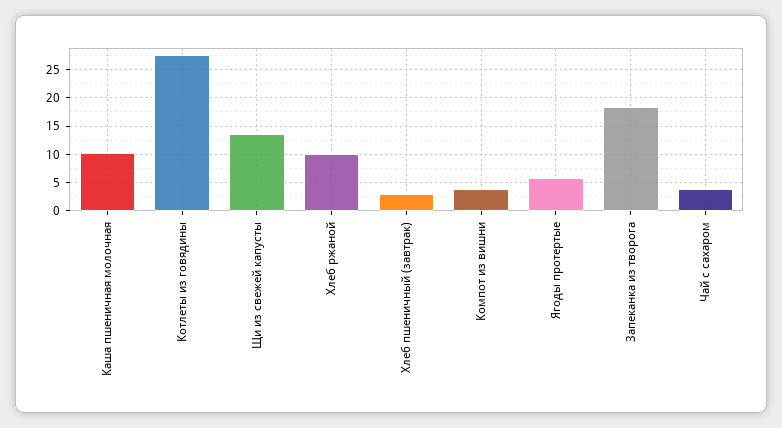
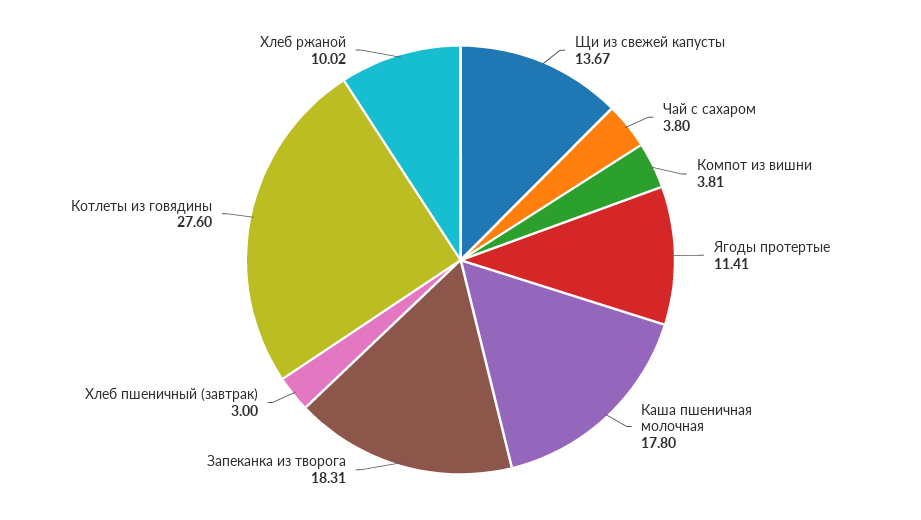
Каша пшеничная молочная: 10 -> 17.8
Ягоды протертые: 5 -> 11.41

